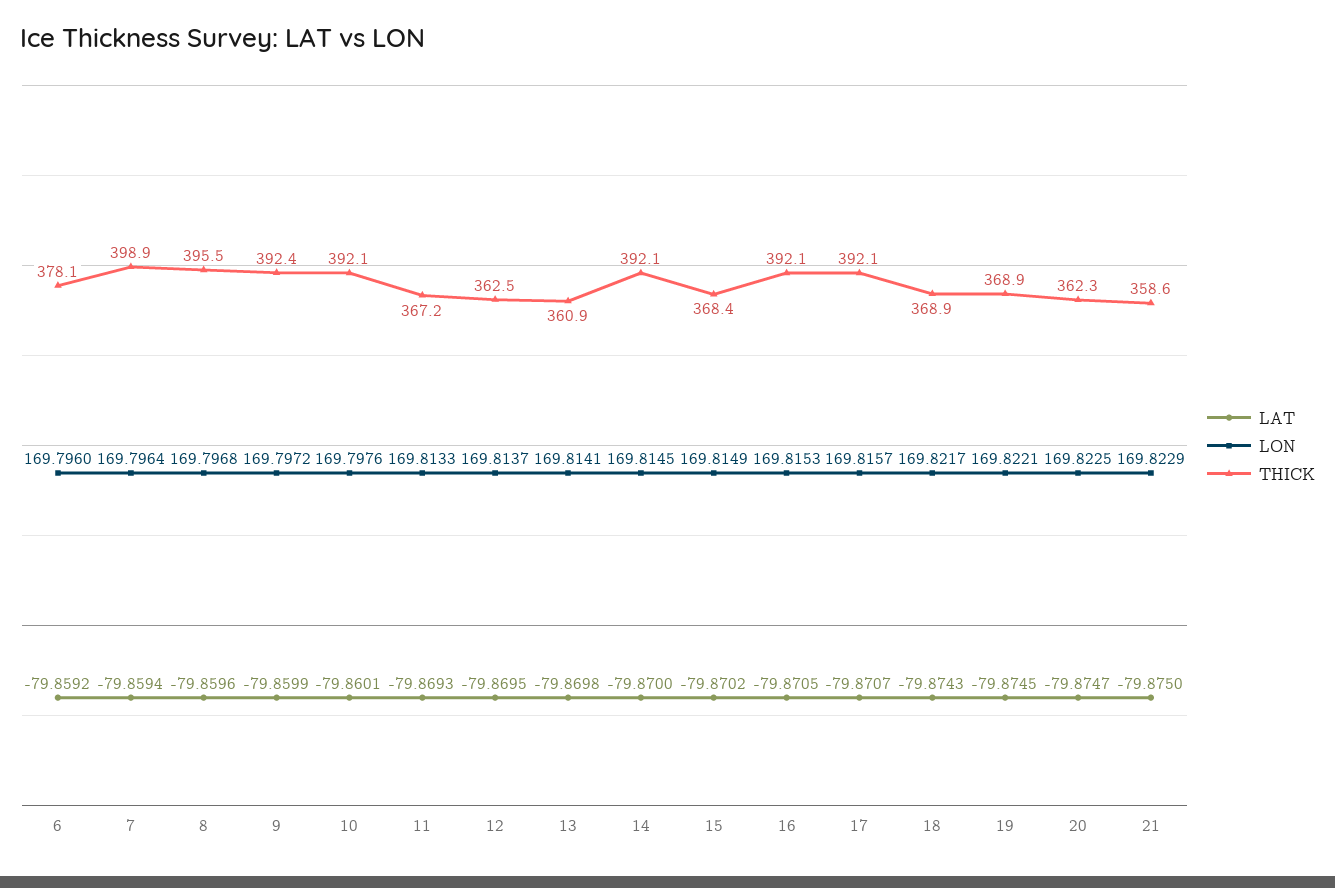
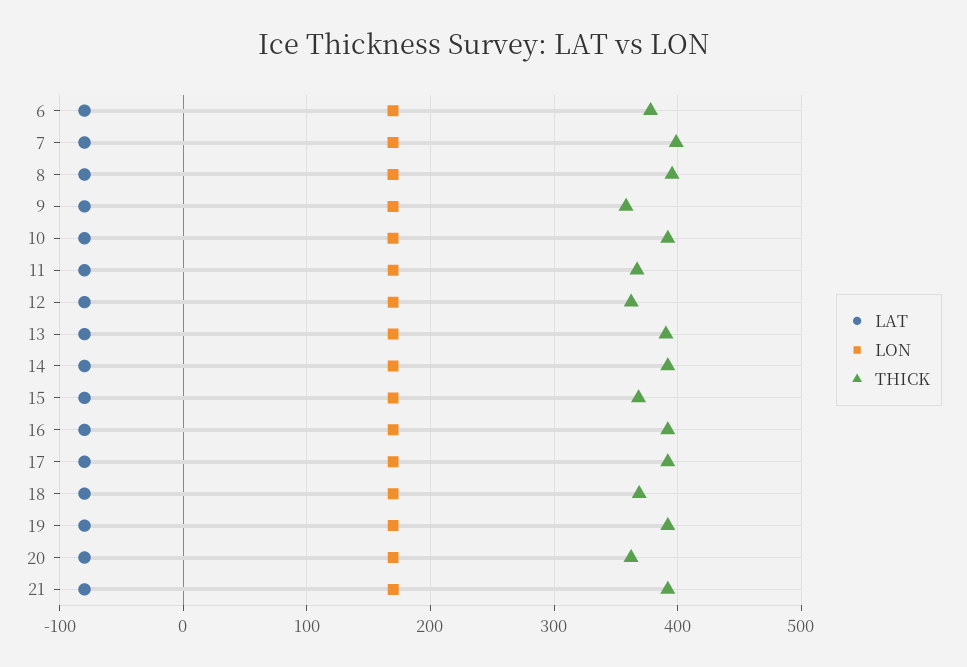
THICK, 9: 392.4 -> 360
THICK, 13: 360.9 -> 390
THICK, 19: 368.9 -> 390
THICK, 21: 358.6 -> 390

